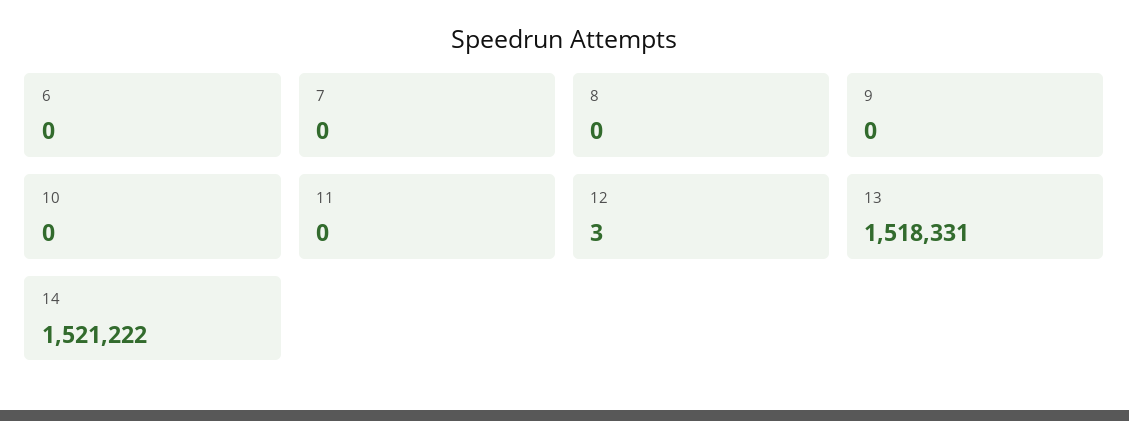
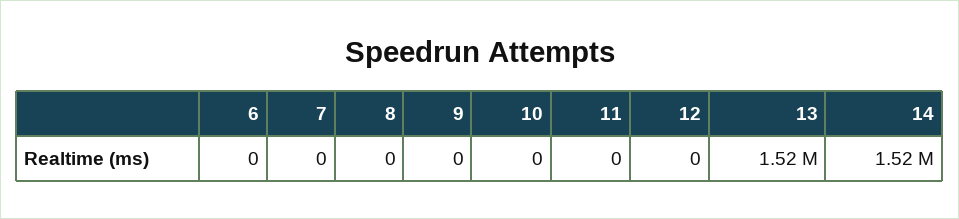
12: 3 -> 0

